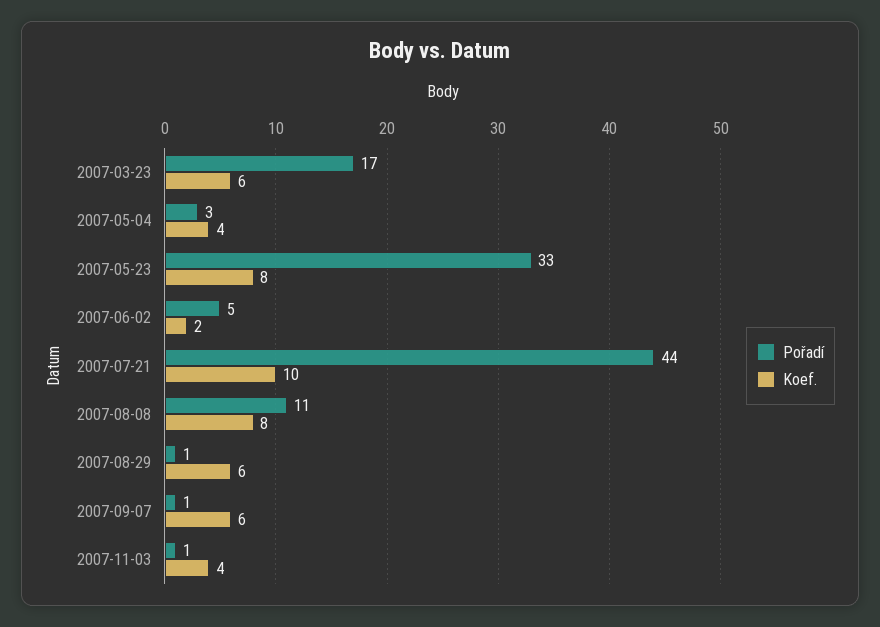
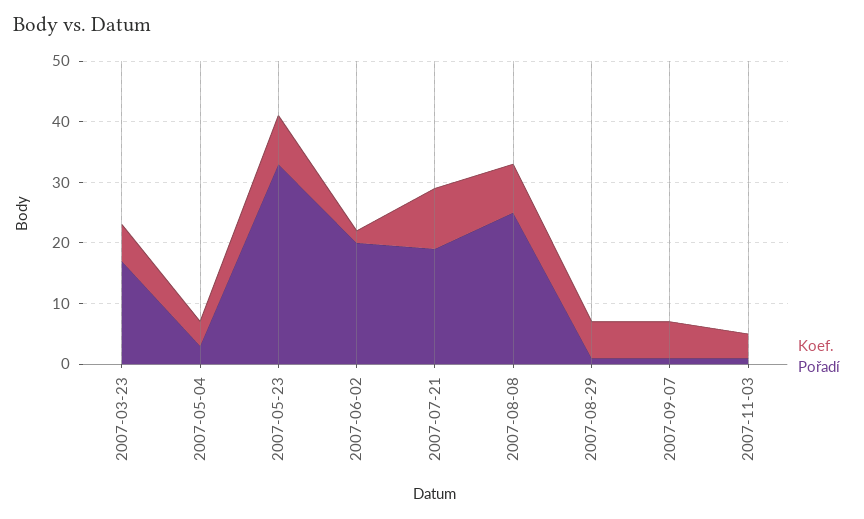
Pořadí, 2007-06-02: 5 -> 20
Pořadí, 2007-07-21: 44 -> 20
Pořadí, 2007-08-08: 11 -> 25

